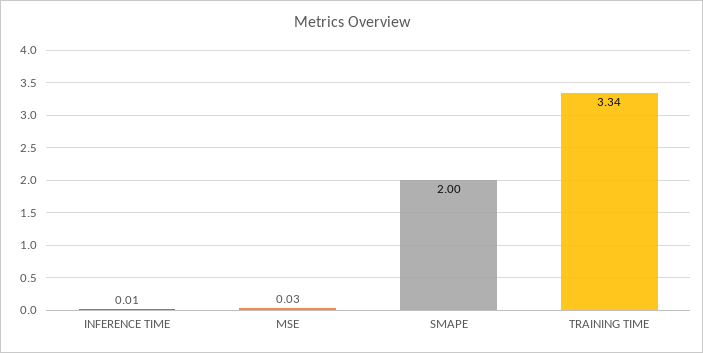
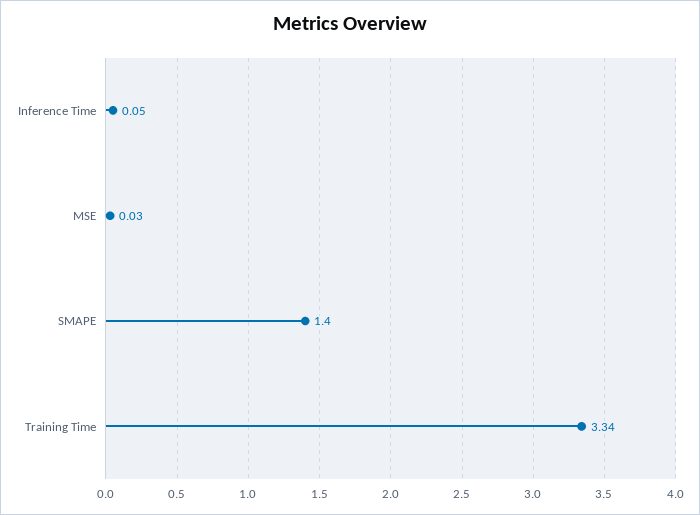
INFERENCE TIME: 0.01 -> 0.05
SMAPE: 2 -> 1.4

